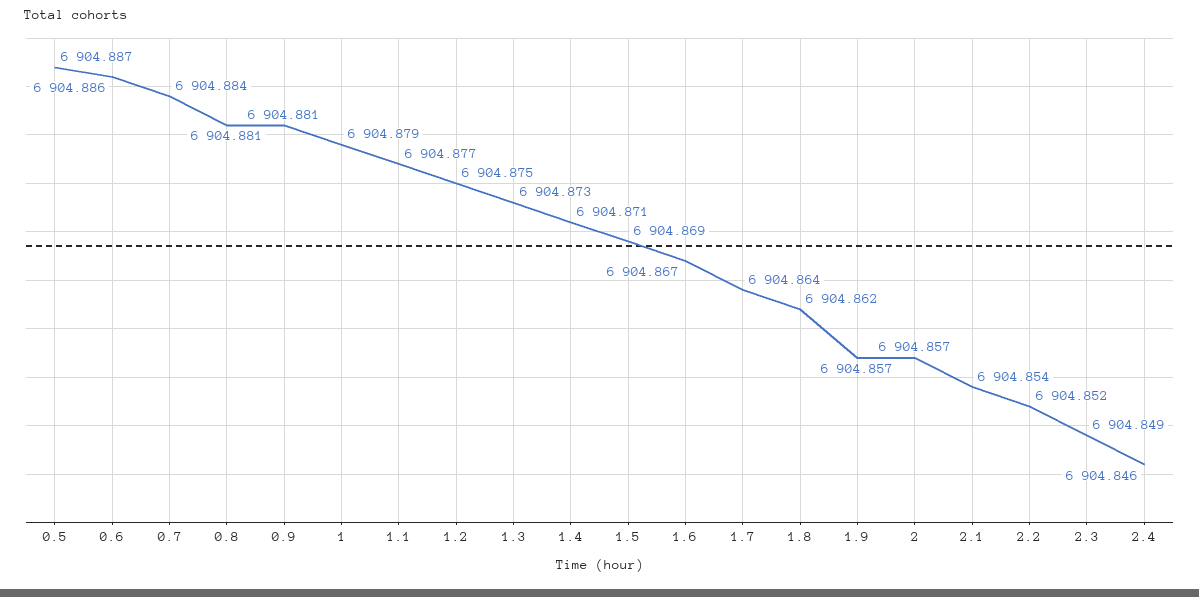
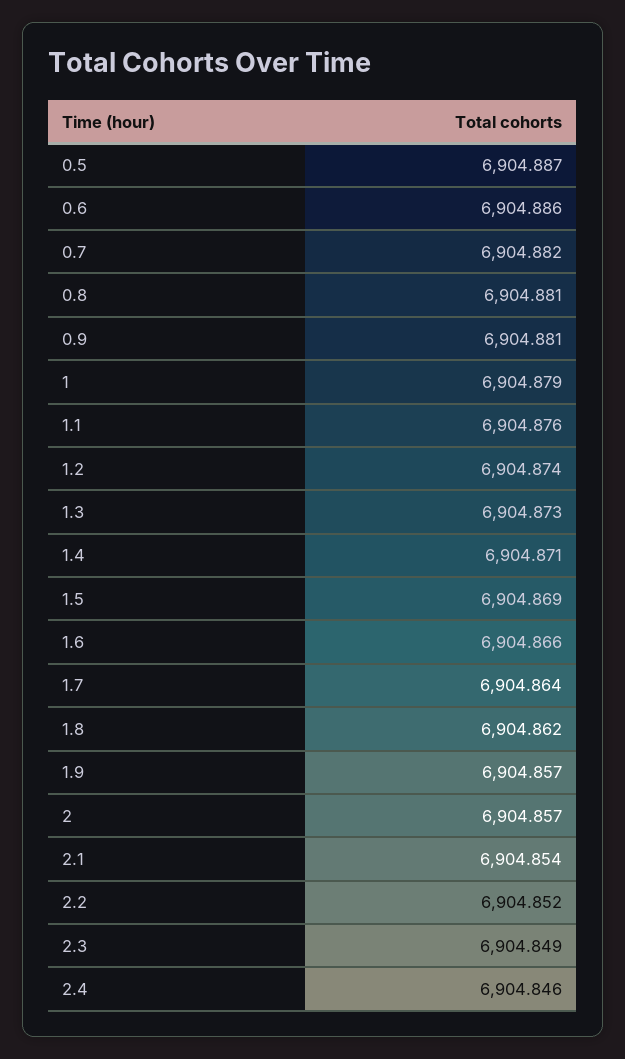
0.7: 6904.884 -> 6904.882
1.1: 6904.877 -> 6904.876
1.2: 6904.875 -> 6904.874
1.6: 6904.867 -> 6904.866

